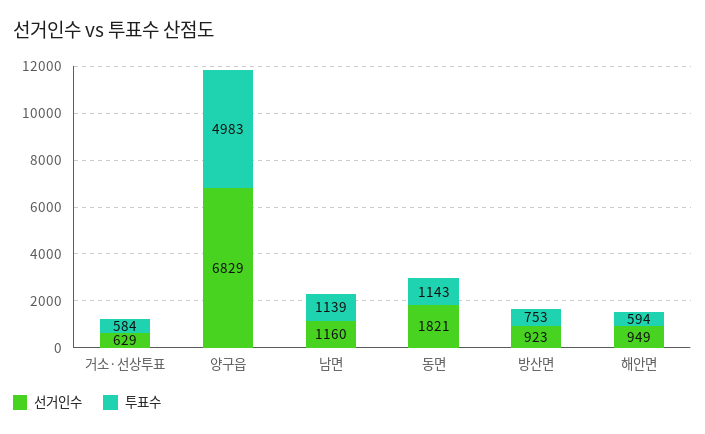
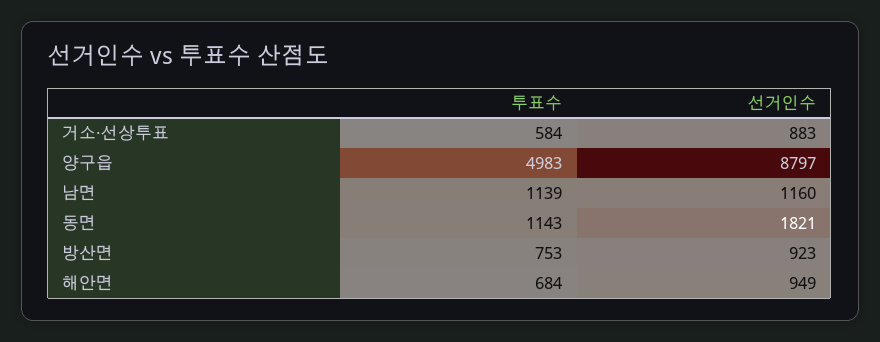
선거인수, 거소·선상투표: 629 -> 883
선거인수, 양구읍: 6829 -> 8797
투표수, 해안면: 594 -> 684

